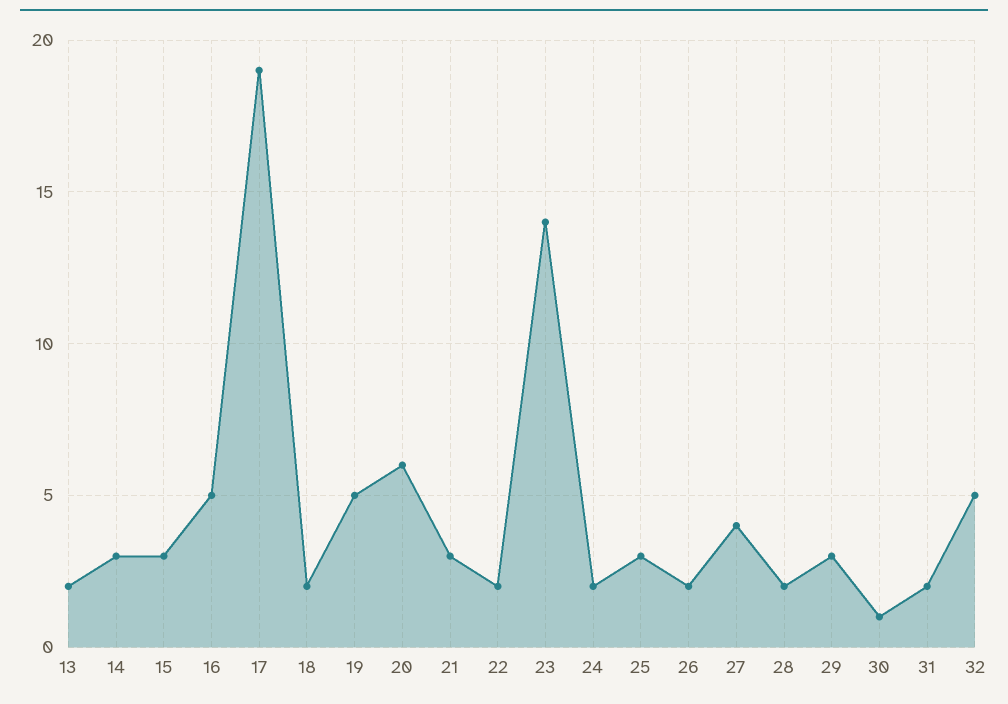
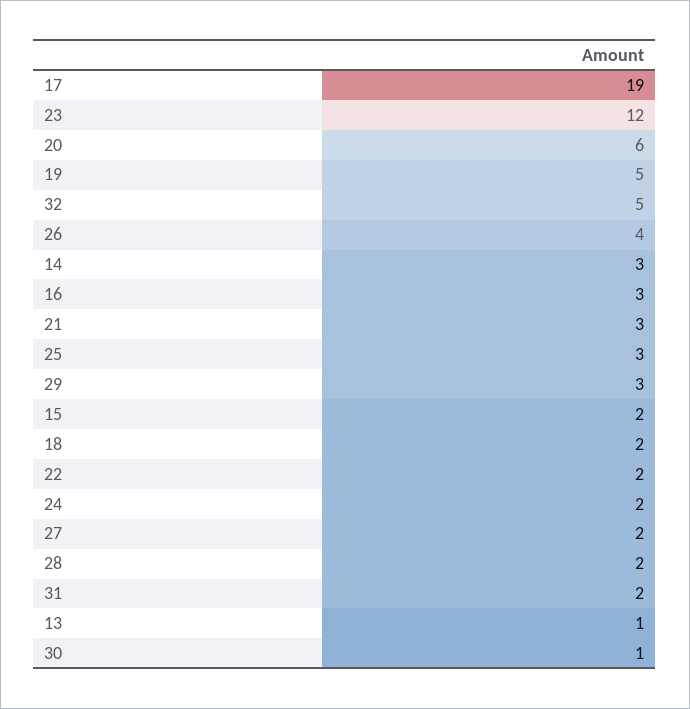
13: 2 -> 1
15: 3 -> 2
16: 5 -> 3
23: 14 -> 12
26: 2 -> 4
27: 4 -> 2

